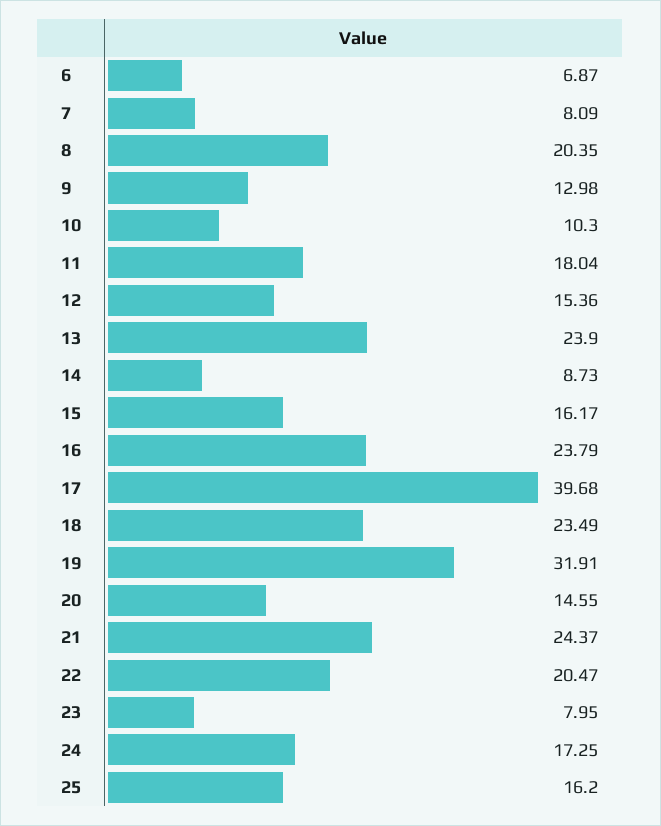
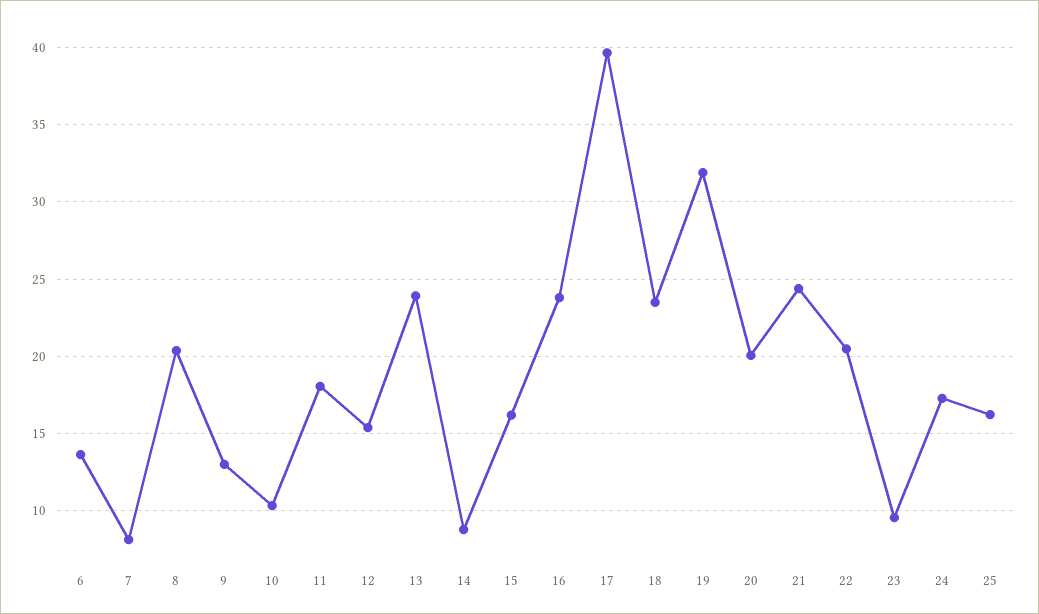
6: 6.87 -> 13.5
20: 14.55 -> 20
23: 7.95 -> 9.5

